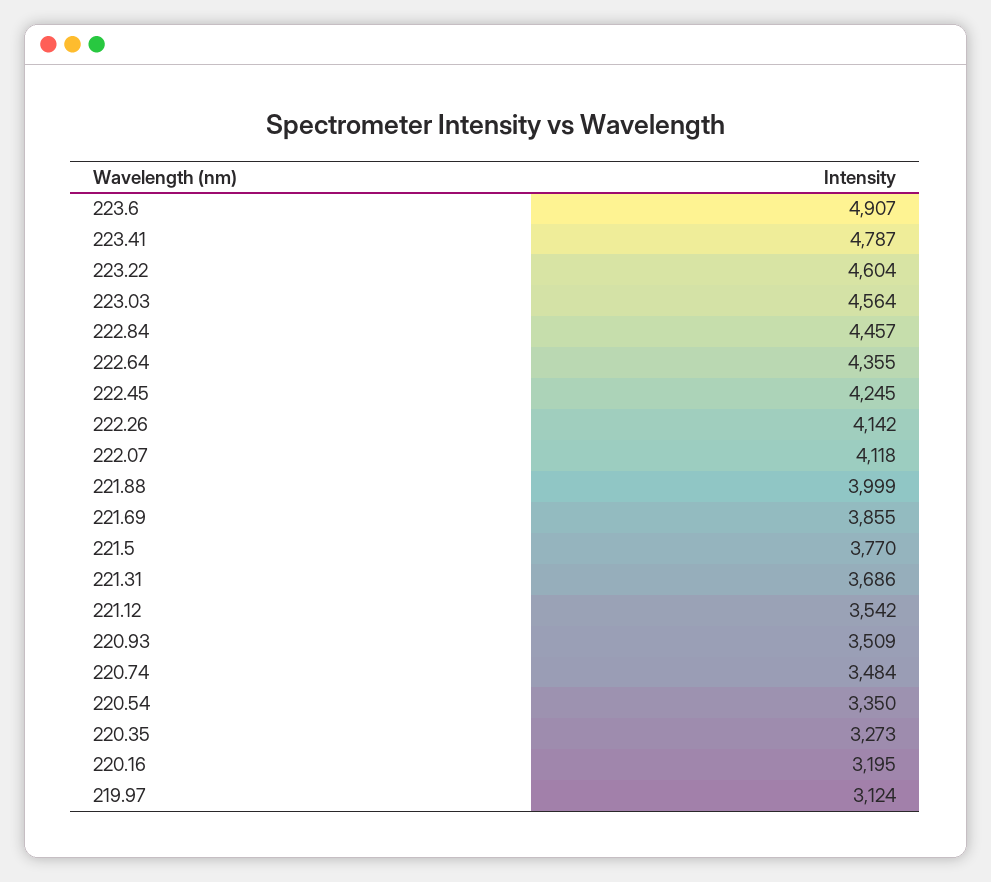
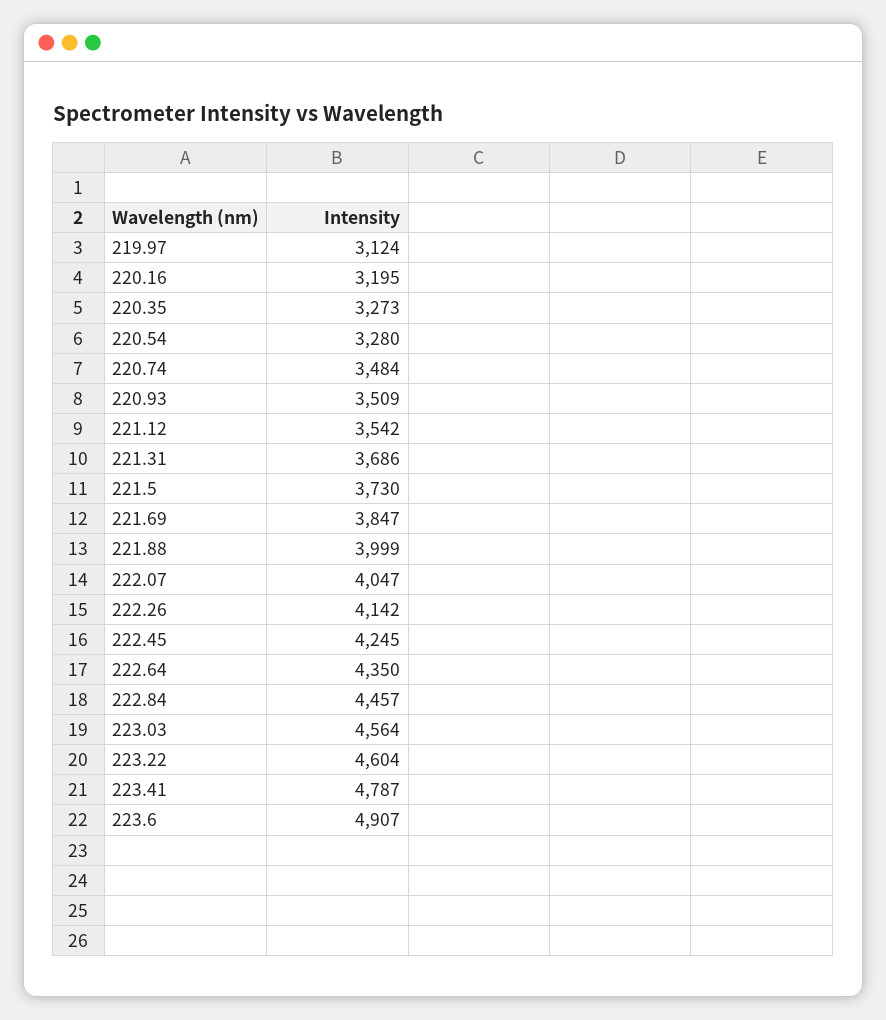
222.64: 4355 -> 4350
222.07: 4118 -> 4047
221.69: 3855 -> 3847
221.5: 3770 -> 3730
220.54: 3350 -> 3280

